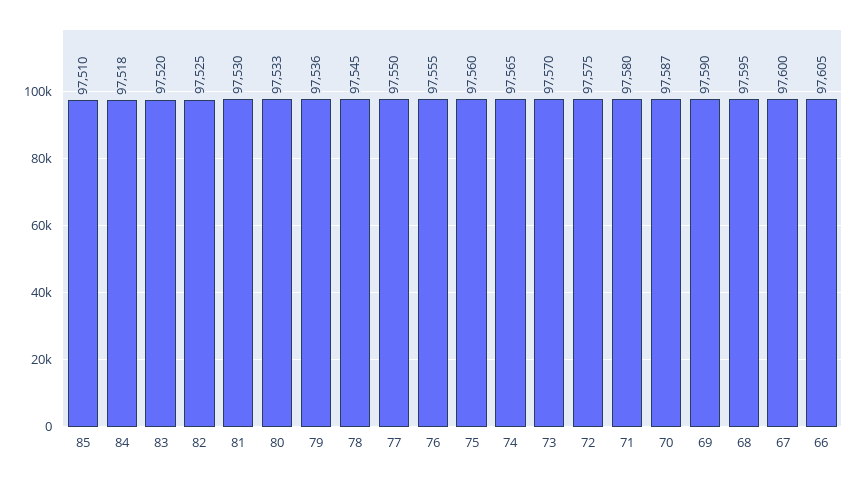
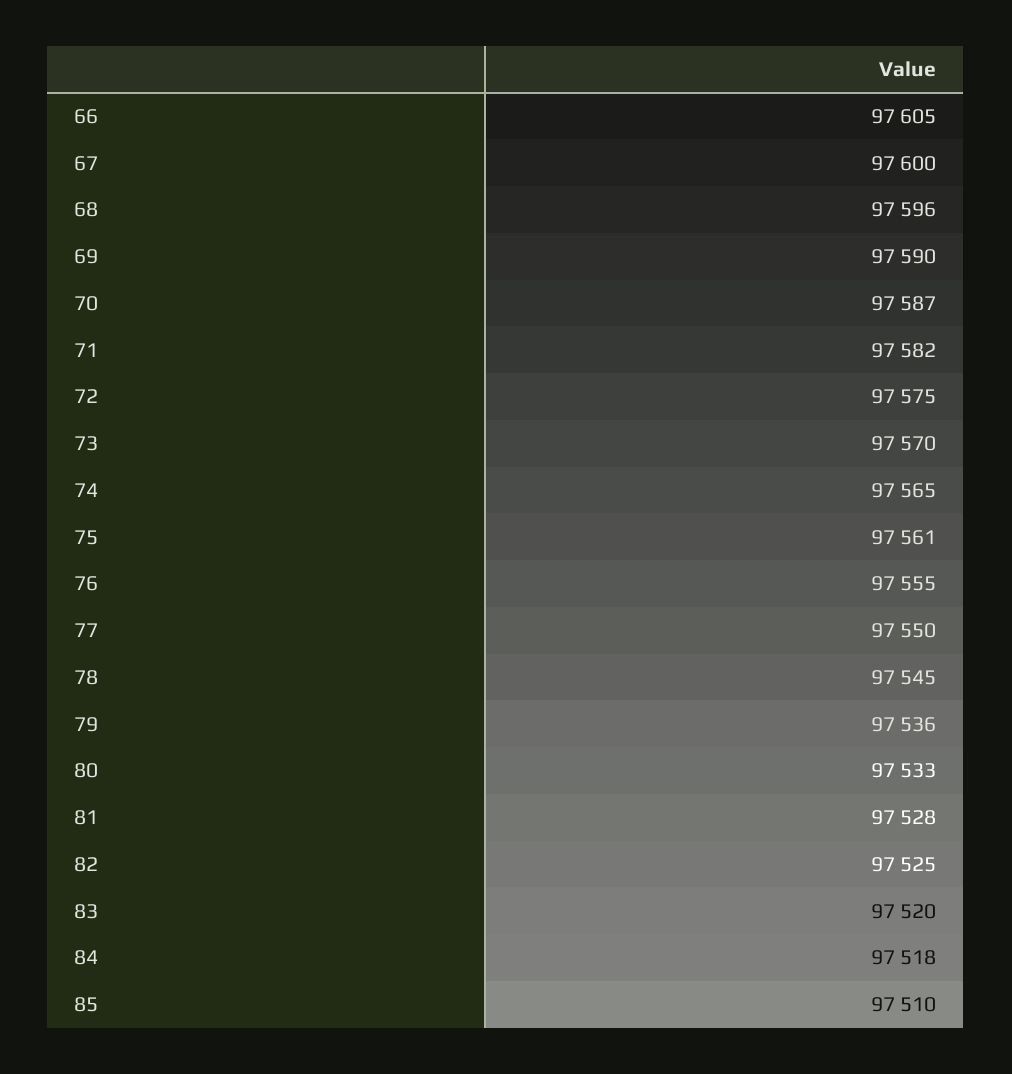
81: 97530 -> 97528
75: 97560 -> 97561
71: 97580 -> 97582
68: 97595 -> 97596

